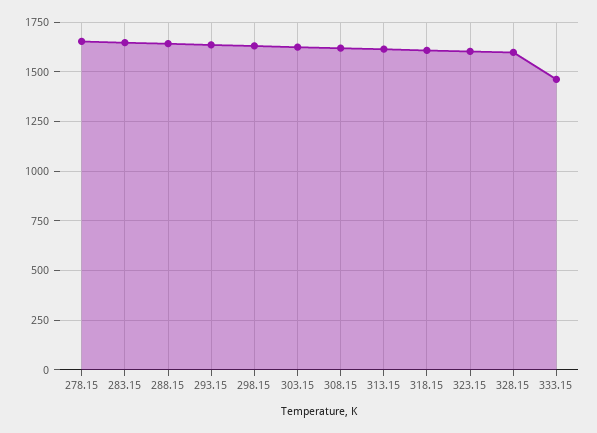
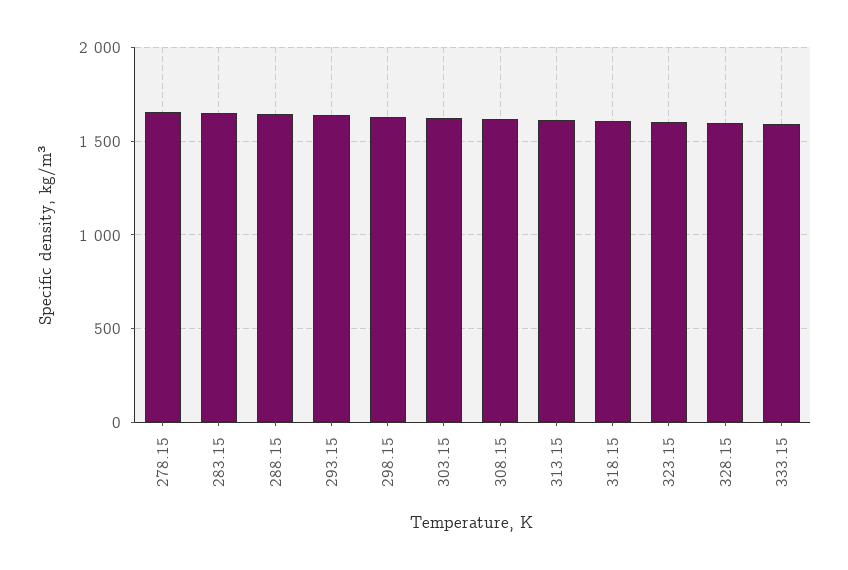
333.15: 1450 -> 1600

